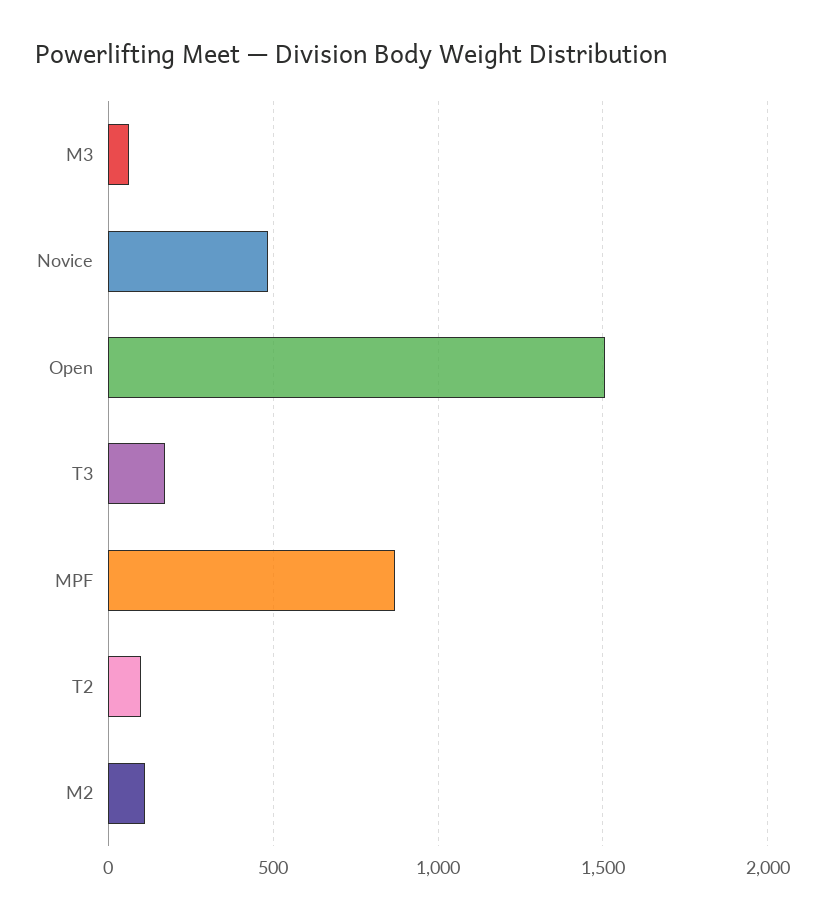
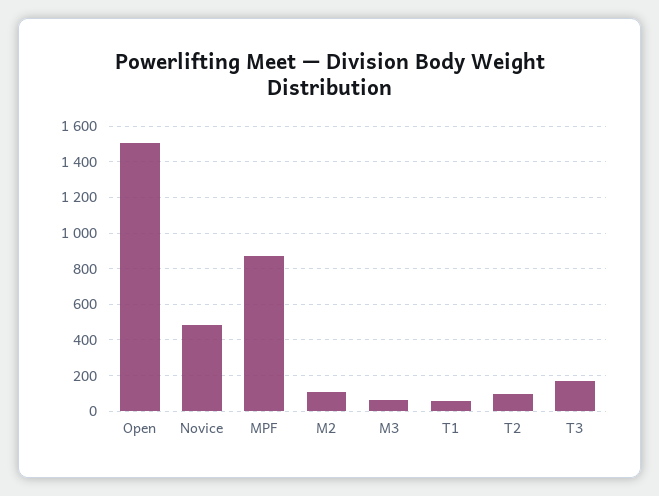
T1: none -> 50

